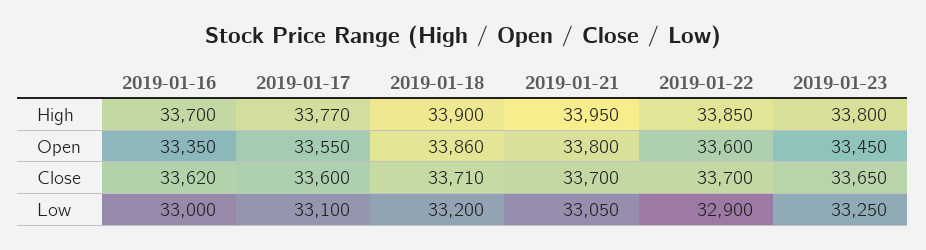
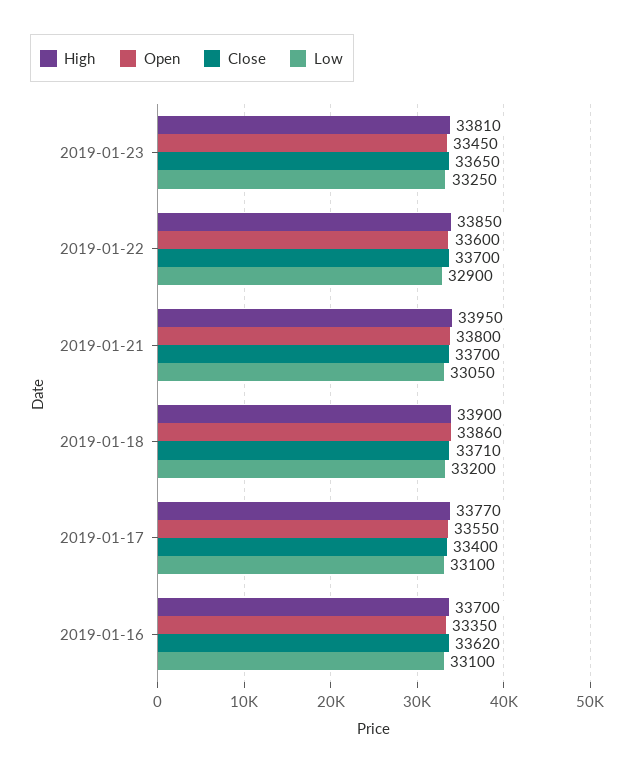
High, 2019-01-23: 33800 -> 33810
Close, 2019-01-17: 33600 -> 33400
Low, 2019-01-16: 33000 -> 33100

